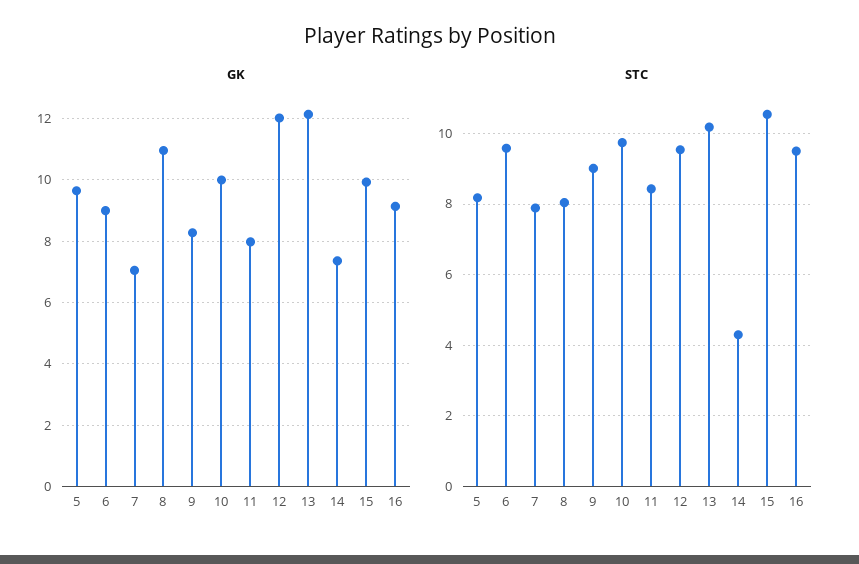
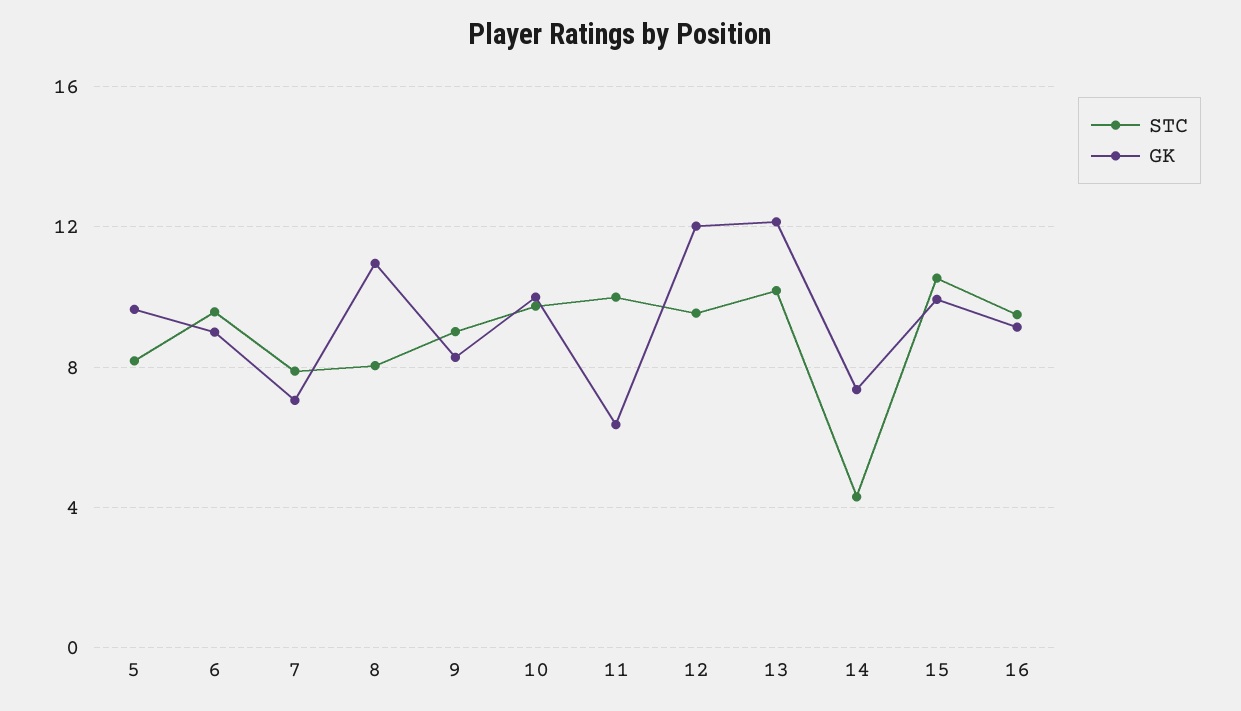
GK, 11: 8 -> 6.5
STC, 11: 8.4 -> 10

